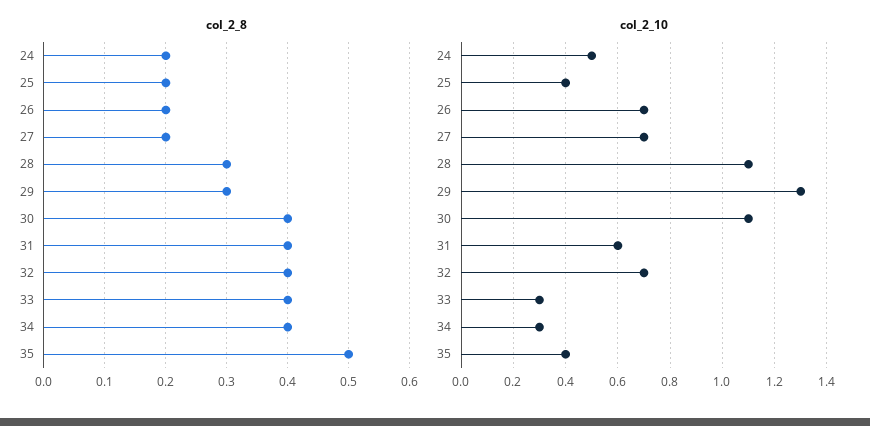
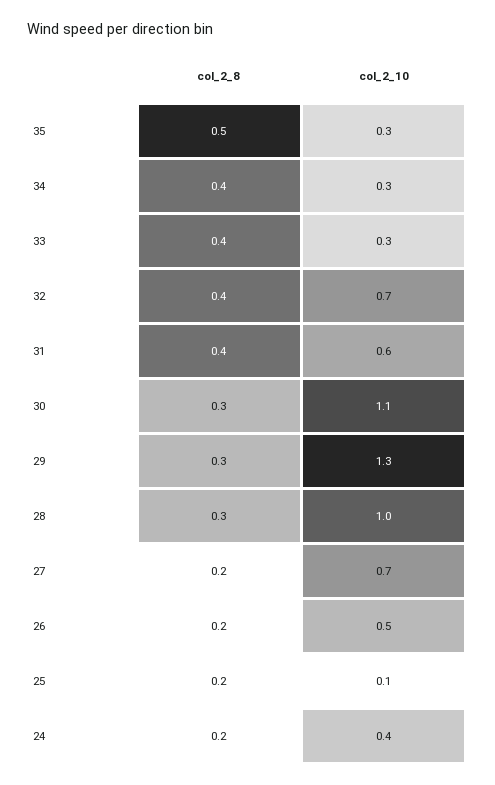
col_2_8, 30: 0.4 -> 0.3
col_2_10, 24: 0.5 -> 0.4
col_2_10, 25: 0.4 -> 0.1
col_2_10, 26: 0.7 -> 0.5
col_2_10, 28: 1.1 -> 1
col_2_10, 35: 0.4 -> 0.3

